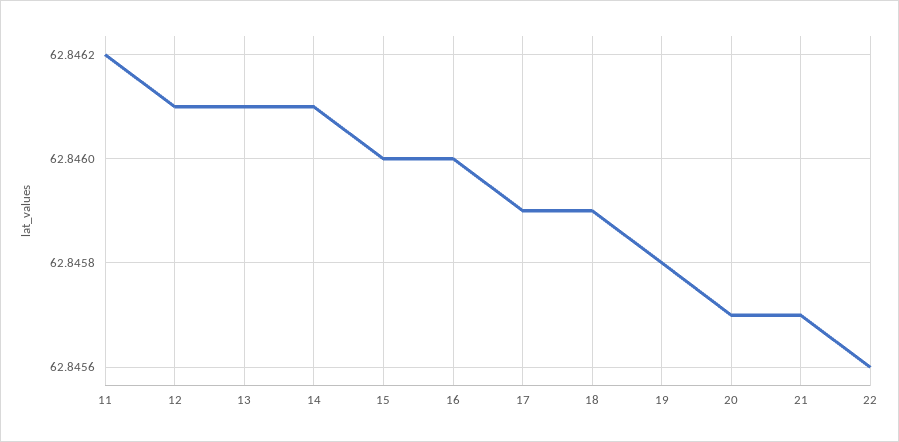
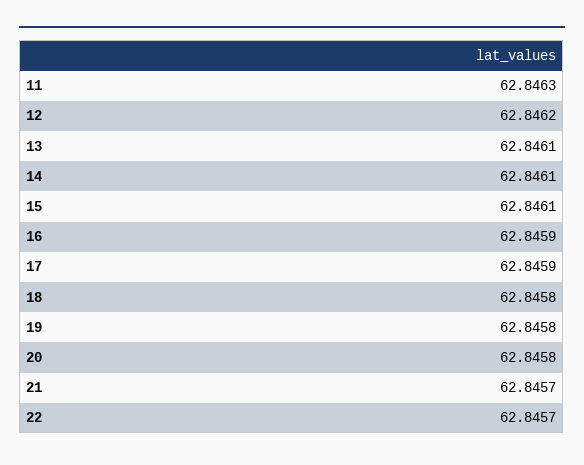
11: 62.8462 -> 62.8463
12: 62.8461 -> 62.8462
15: 62.846 -> 62.8461
16: 62.846 -> 62.8459
18: 62.8459 -> 62.8458
20: 62.8457 -> 62.8458
22: 62.8456 -> 62.8457

